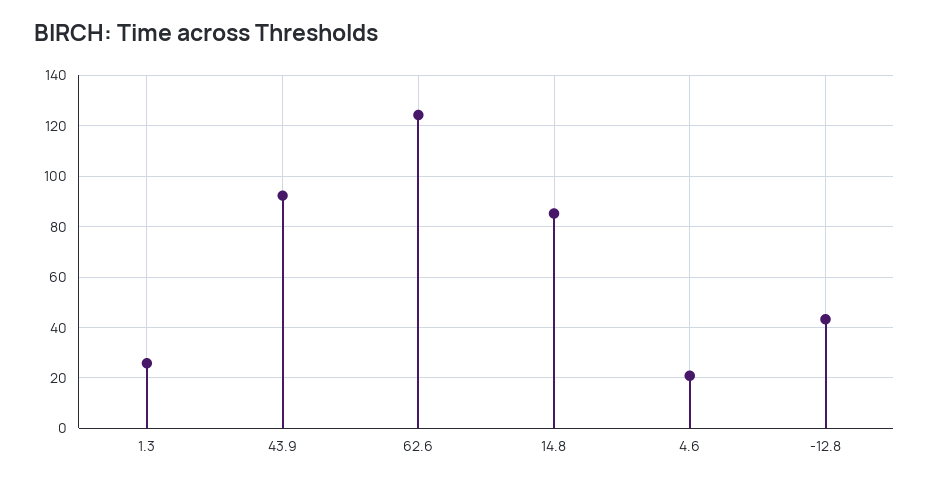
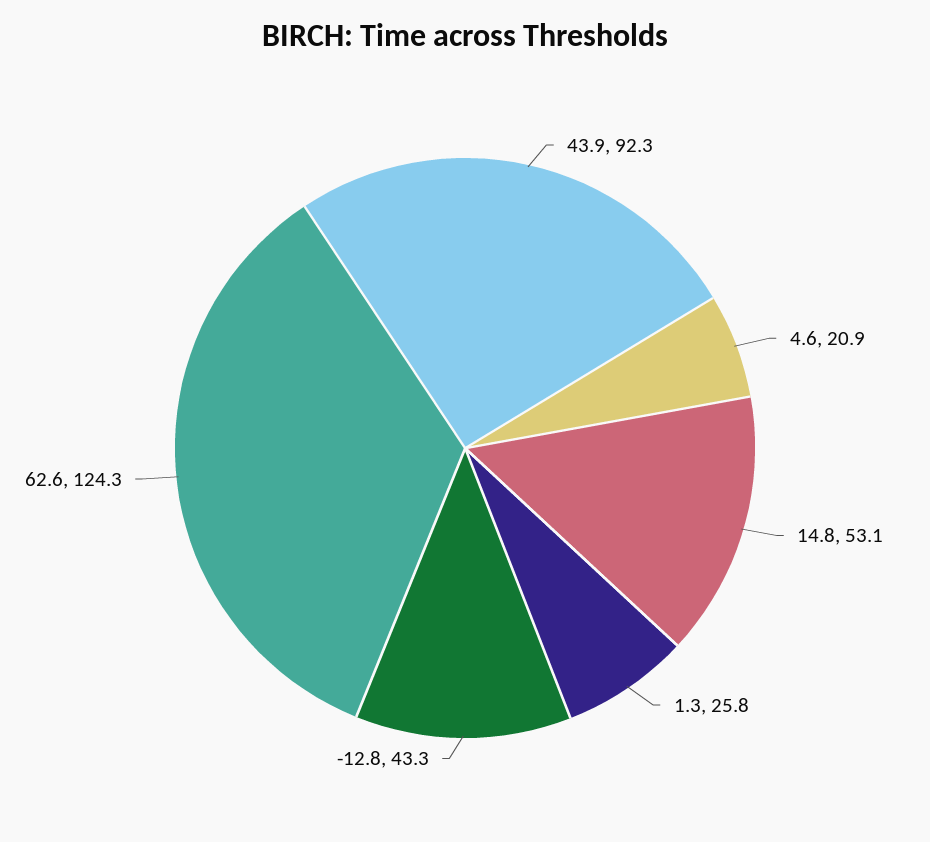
14.8: 85 -> 53.1

